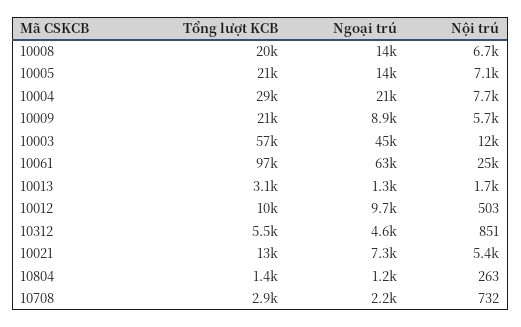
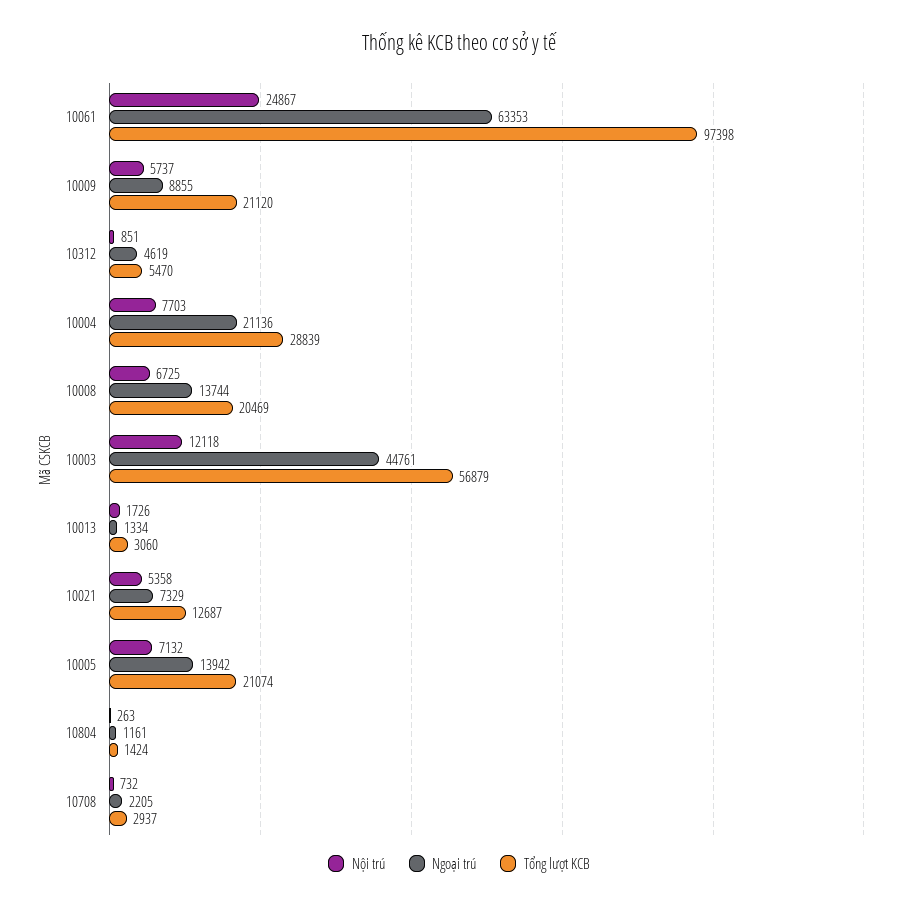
Tổng lượt KCB, 10012: 10000 -> none
Ngoại trú, 10012: 9700 -> none
Nội trú, 10012: 503 -> none

